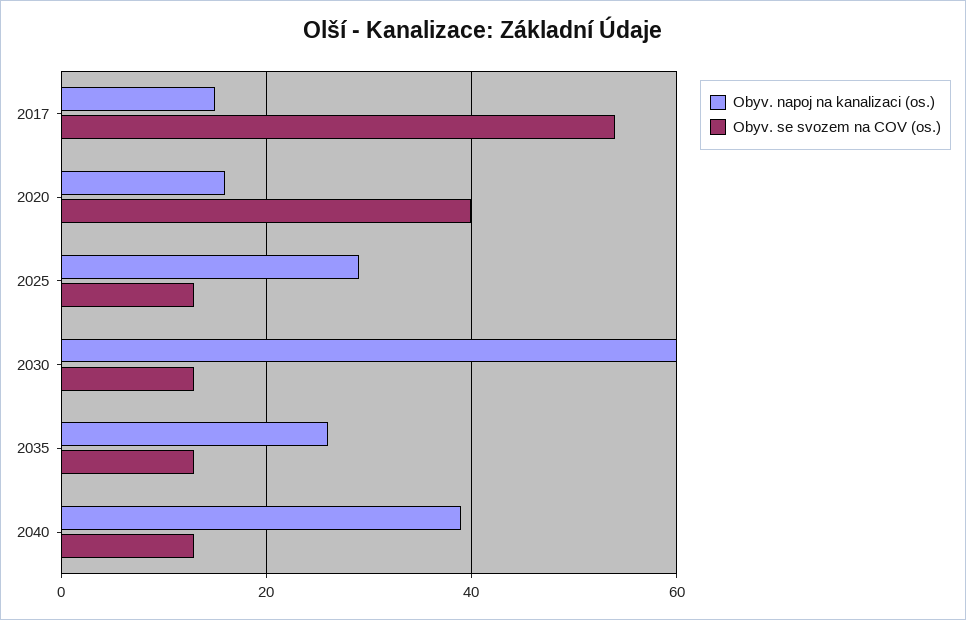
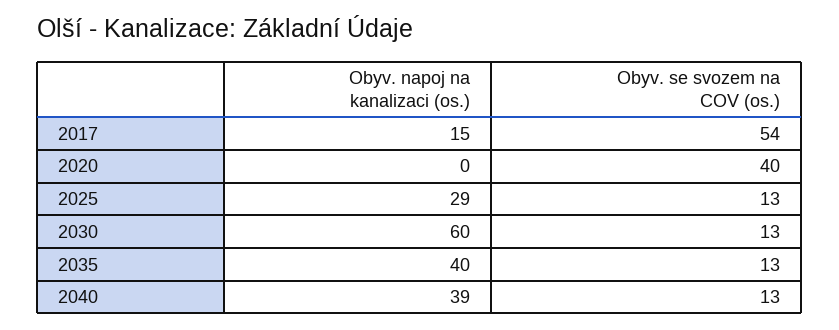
Obyv. napoj na kanalizaci (os.), 2020: 15 -> 0
Obyv. napoj na kanalizaci (os.), 2035: 25 -> 40

